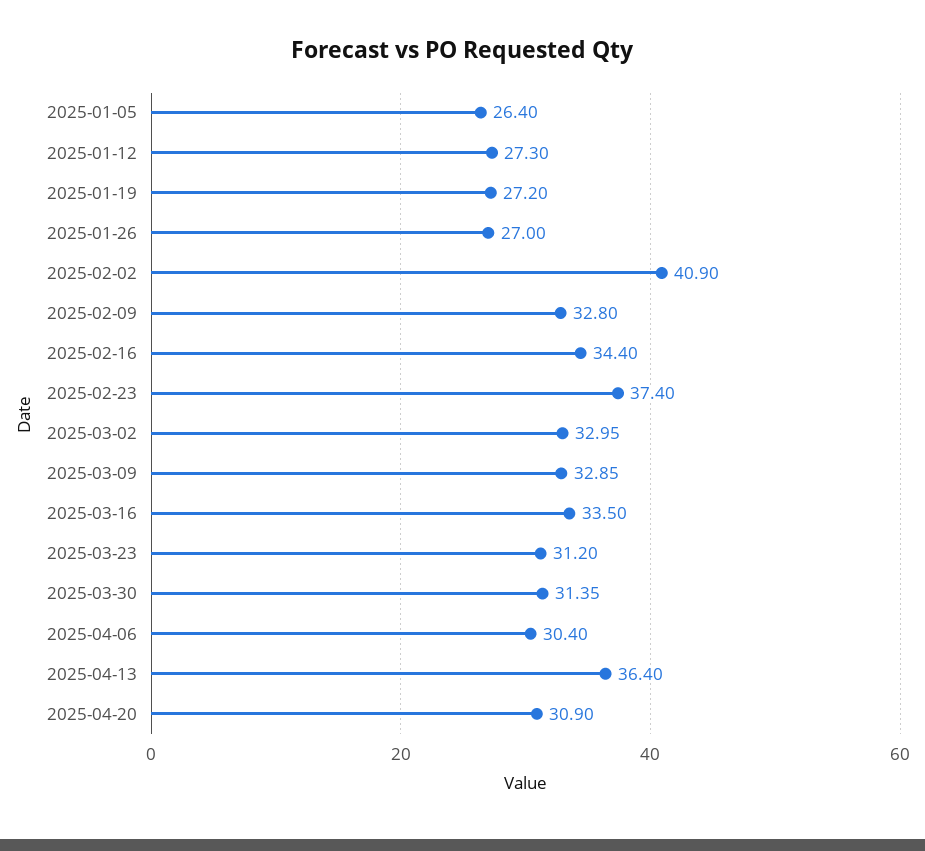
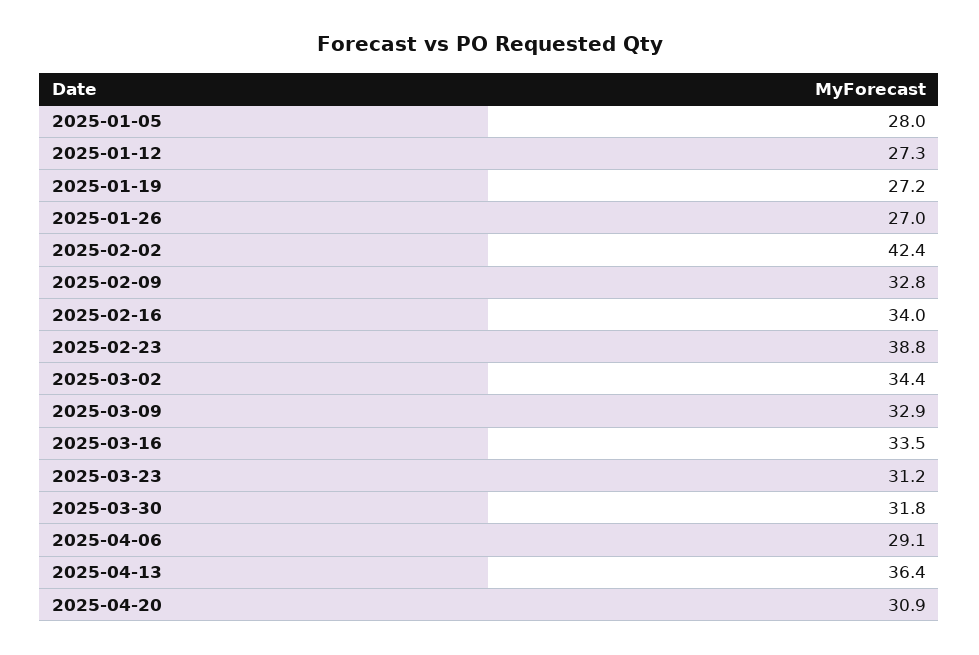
2025-01-05: 26.4 -> 28
2025-02-02: 40.9 -> 42.4
2025-02-16: 34.4 -> 34
2025-02-23: 37.4 -> 38.8
2025-03-02: 32.95 -> 34.4
2025-03-30: 31.35 -> 31.8
2025-04-06: 30.4 -> 29.1

